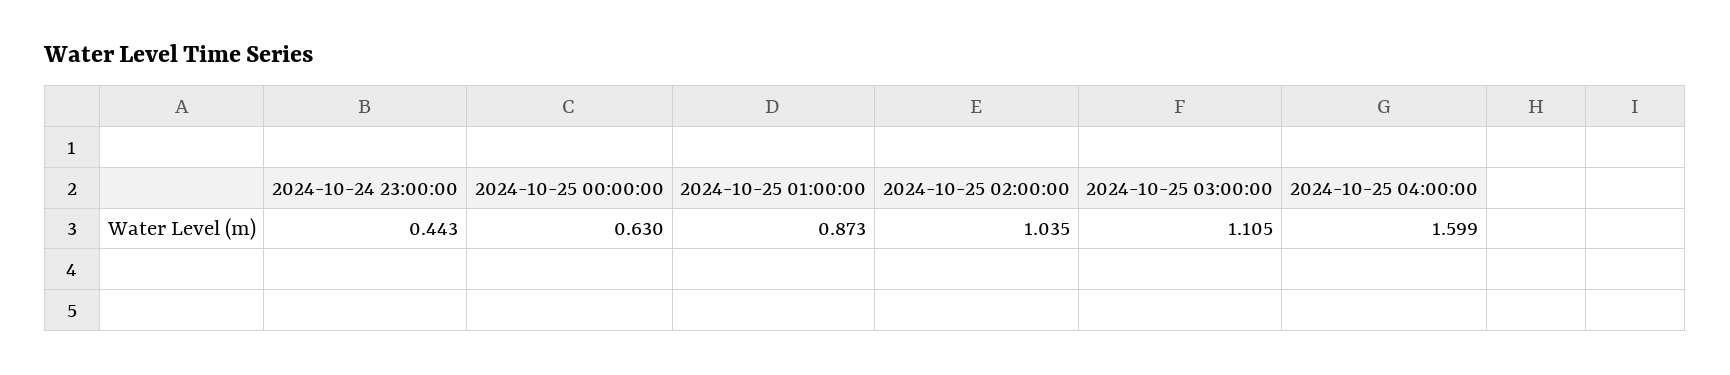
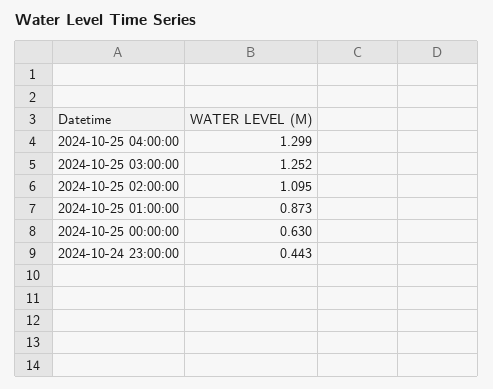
2024-10-25 02:00:00: 1.035 -> 1.095
2024-10-25 03:00:00: 1.105 -> 1.252
2024-10-25 04:00:00: 1.599 -> 1.299

